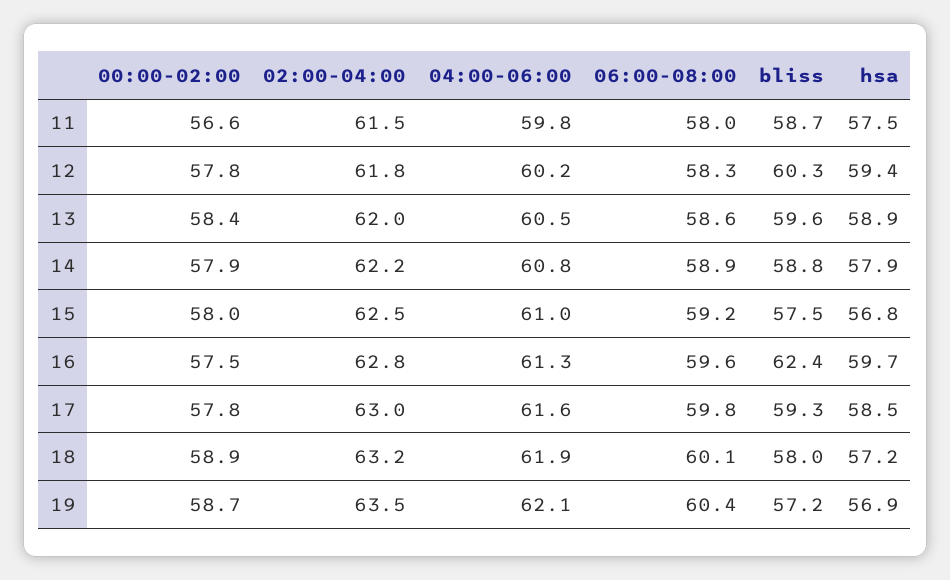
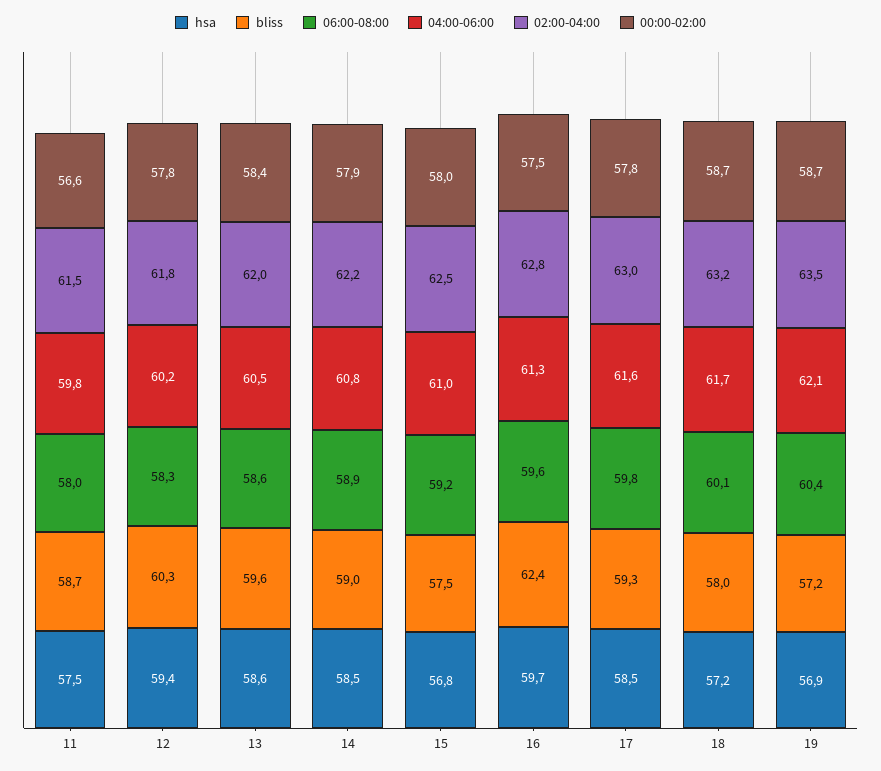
hsa, 13: 58.9 -> 58.6
bliss, 14: 58.8 -> 59
hsa, 14: 57.9 -> 58.5
00:00-02:00, 18: 58.9 -> 58.7
04:00-06:00, 18: 61.9 -> 61.7

